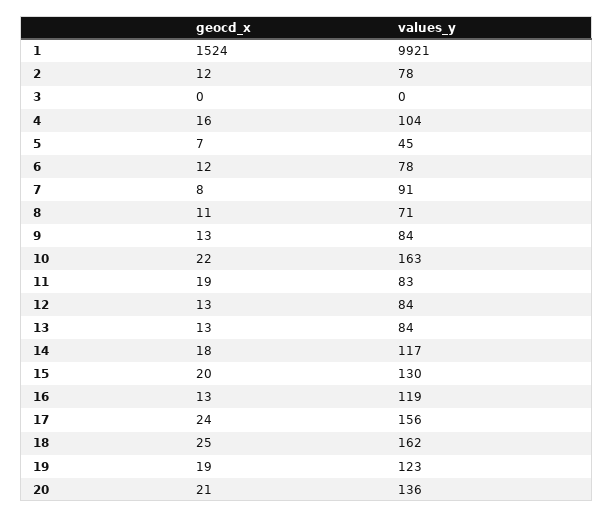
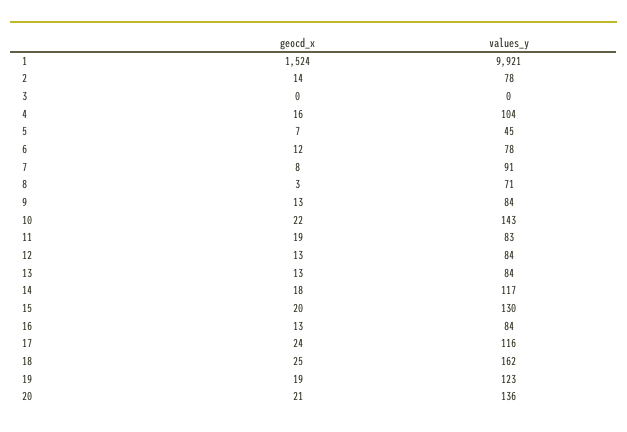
geocd_x, 2: 12 -> 14
geocd_x, 8: 11 -> 3
values_y, 10: 163 -> 143
values_y, 16: 119 -> 84
values_y, 17: 156 -> 116

